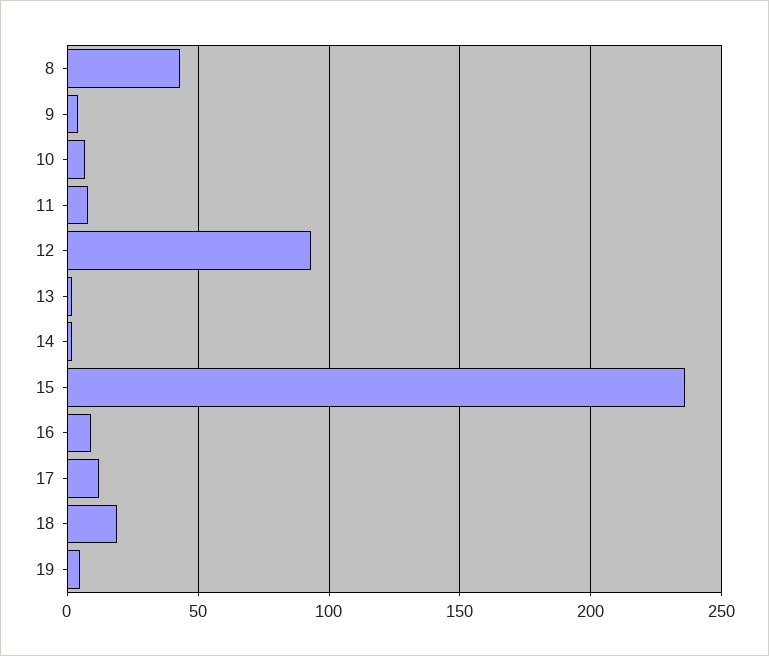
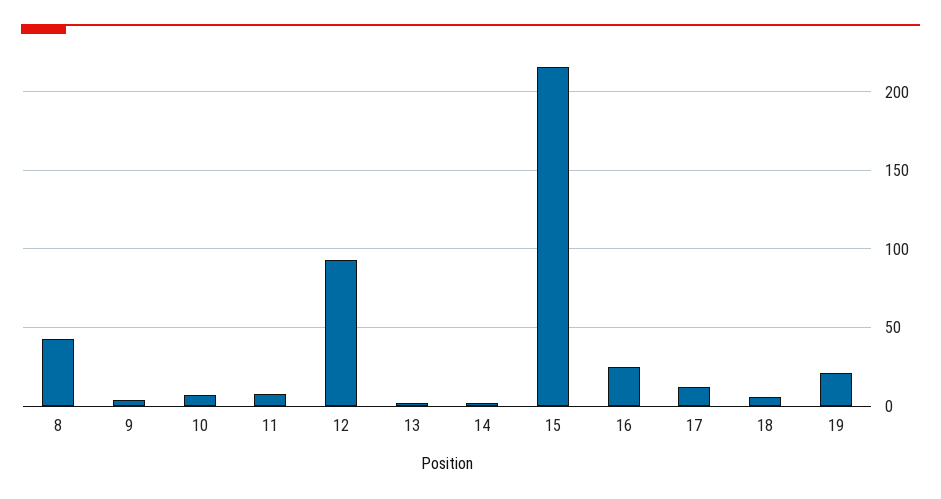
15: 235 -> 215
16: 10 -> 25
18: 20 -> 5
19: 5 -> 20

